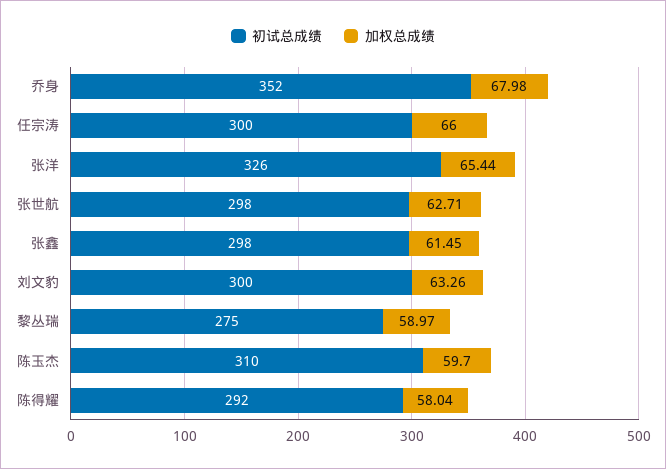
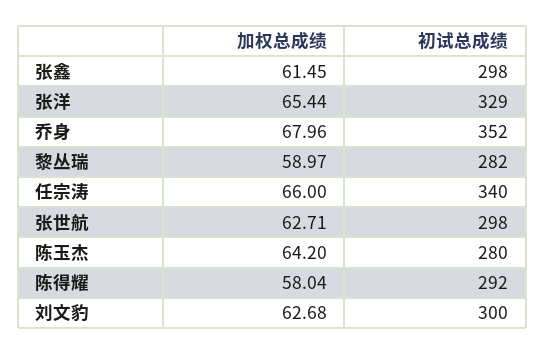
加权总成绩, 乔身: 67.98 -> 67.96
初试总成绩, 任宗涛: 300 -> 340
初试总成绩, 张洋: 326 -> 329
加权总成绩, 刘文豹: 63.26 -> 62.68
初试总成绩, 黎丛瑞: 275 -> 282
初试总成绩, 陈玉杰: 310 -> 280
加权总成绩, 陈玉杰: 59.7 -> 64.2

